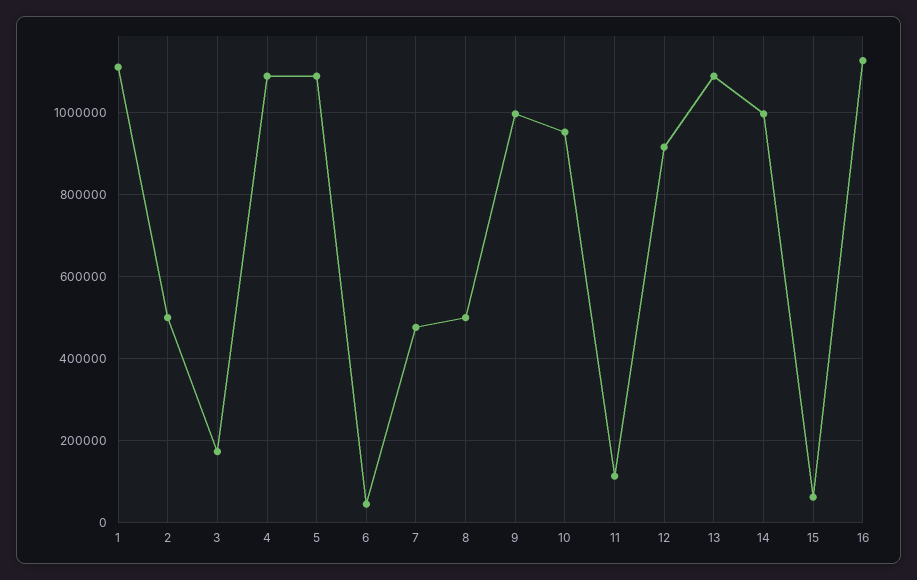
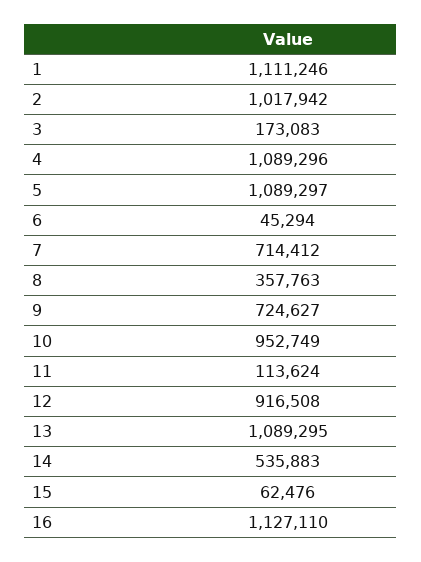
2: 500000 -> 1017942
7: 480000 -> 714412
8: 500000 -> 357763
9: 1000000 -> 724627
14: 1000000 -> 535883

